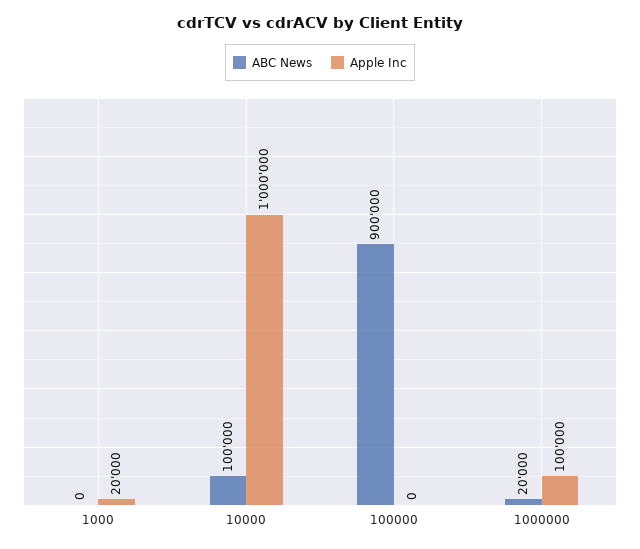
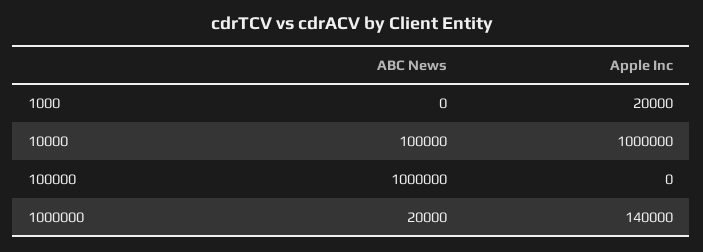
ABC News, 100000: 900000 -> 1000000
Apple Inc, 1000000: 100000 -> 140000

